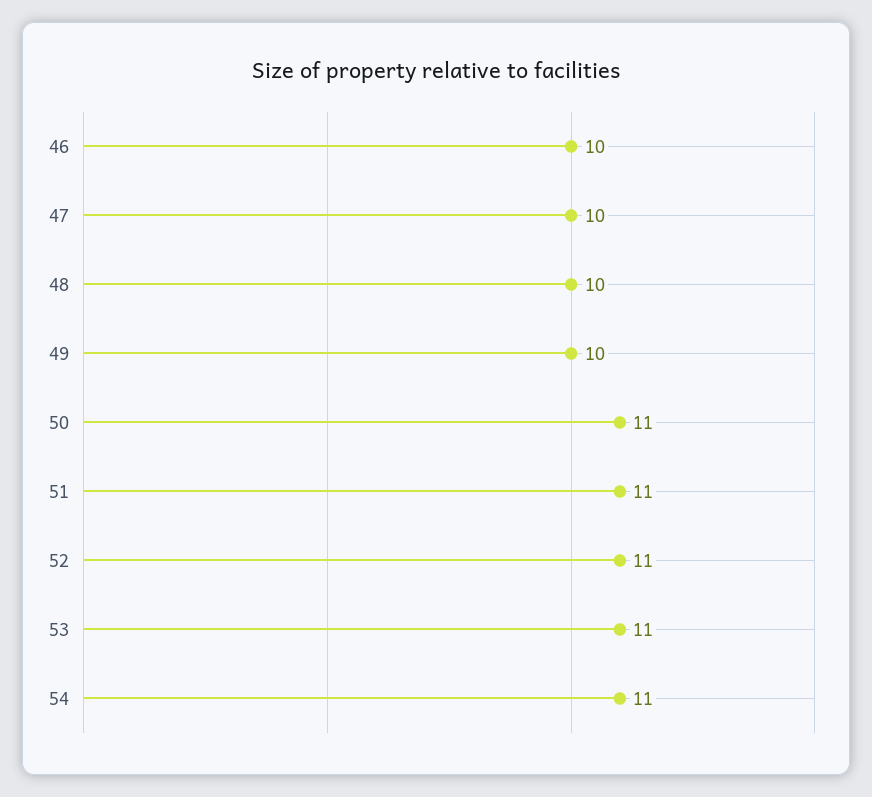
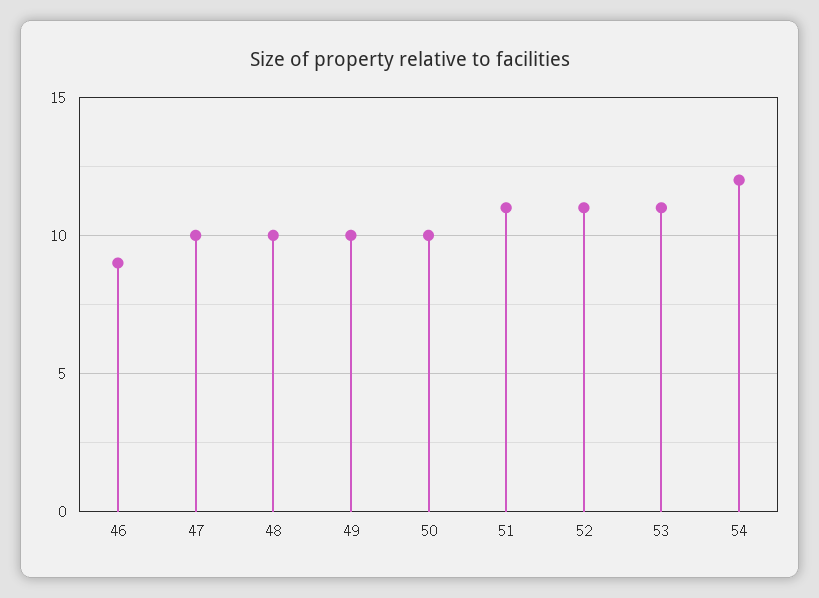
46: 10 -> 9
50: 11 -> 10
54: 11 -> 12

